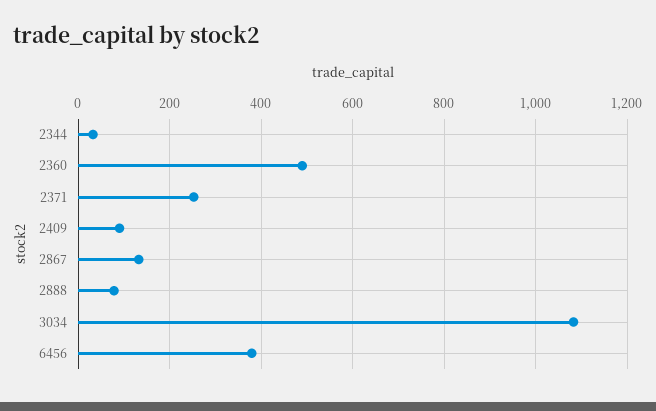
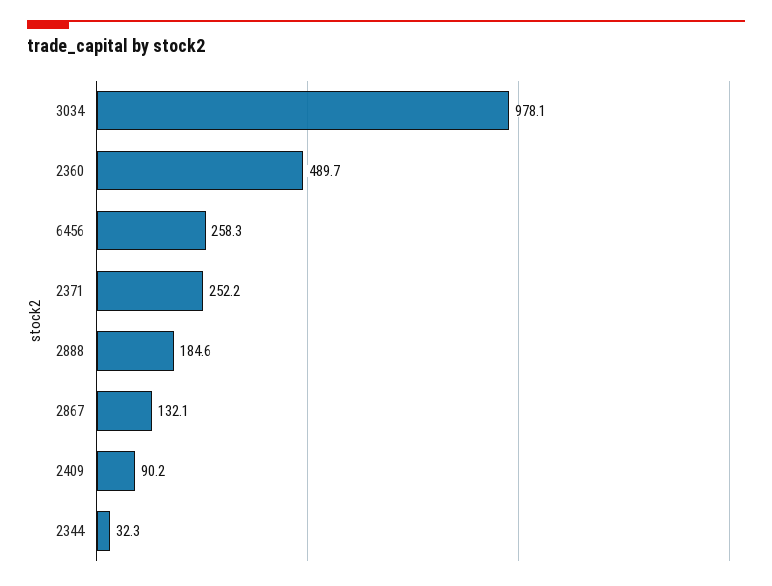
2888: 80 -> 184.6
3034: 1080 -> 978.1
6456: 380 -> 258.3

